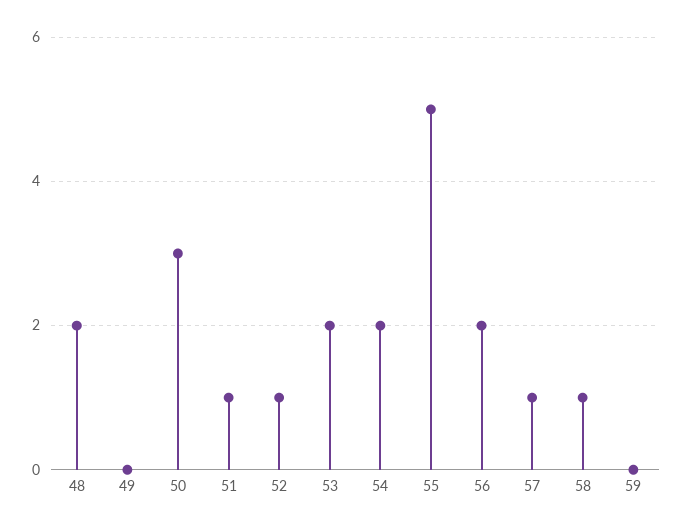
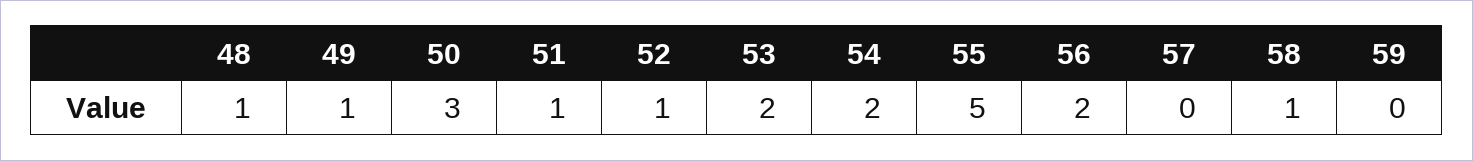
48: 2 -> 1
49: 0 -> 1
57: 1 -> 0

